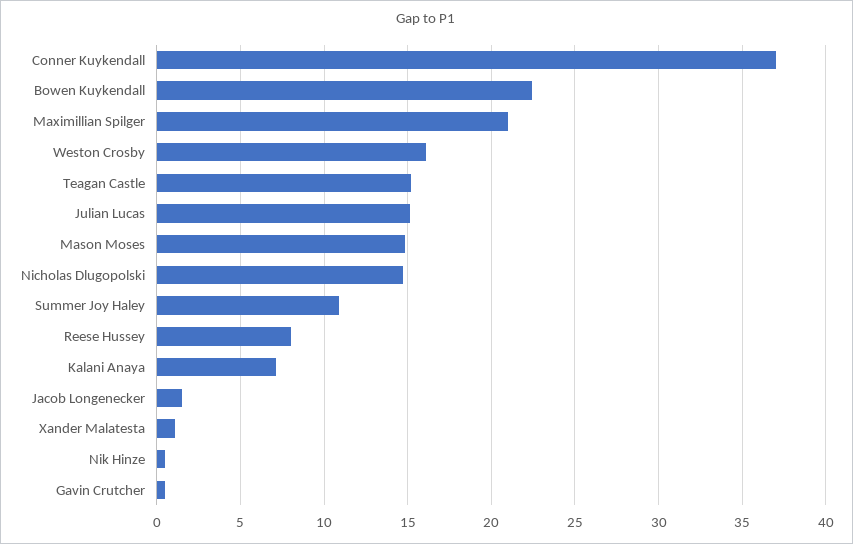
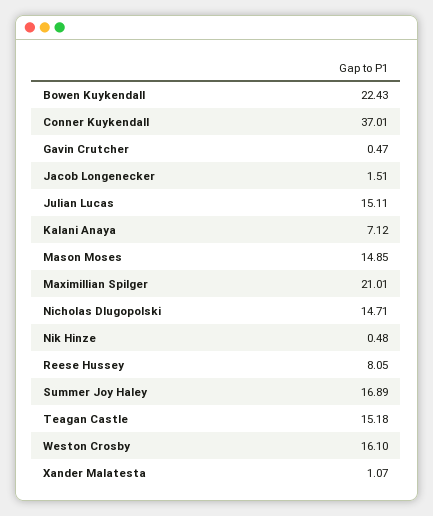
Summer Joy Haley: 11 -> 16.89

